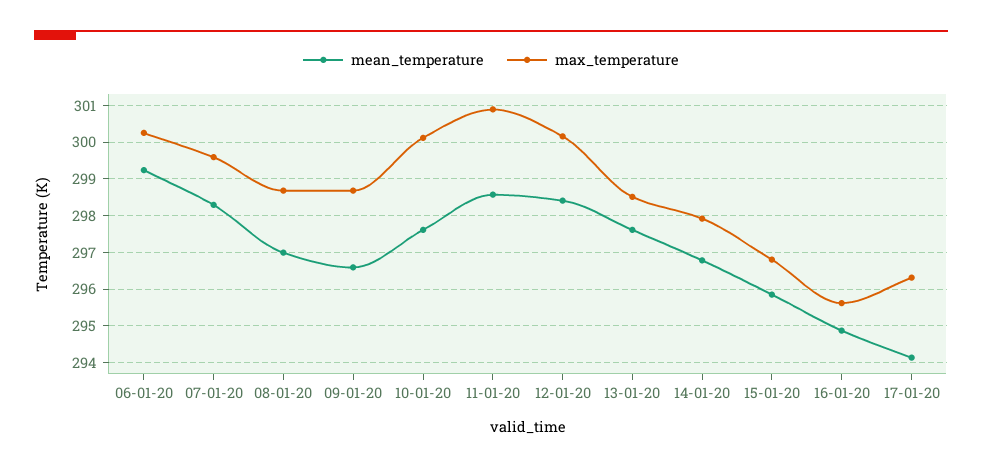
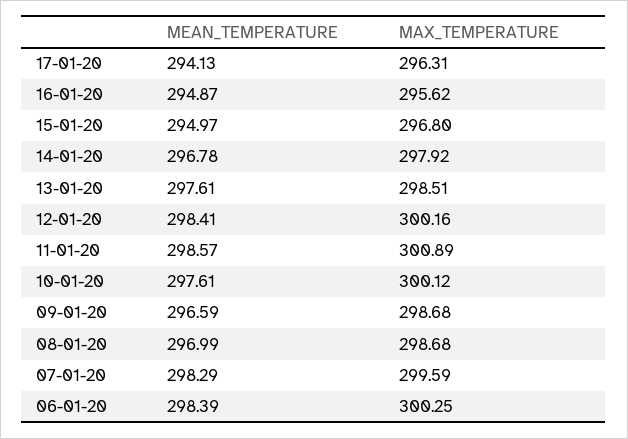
mean_temperature, 06-01-20: 299.2 -> 298.39
mean_temperature, 15-01-20: 295.8 -> 294.97

